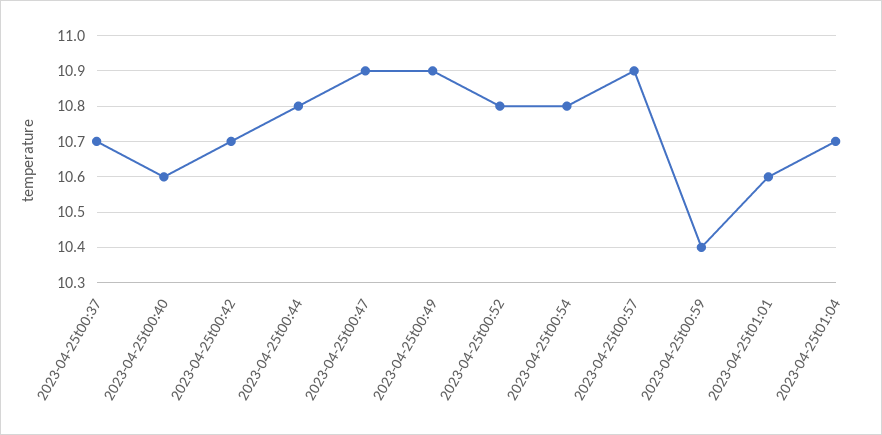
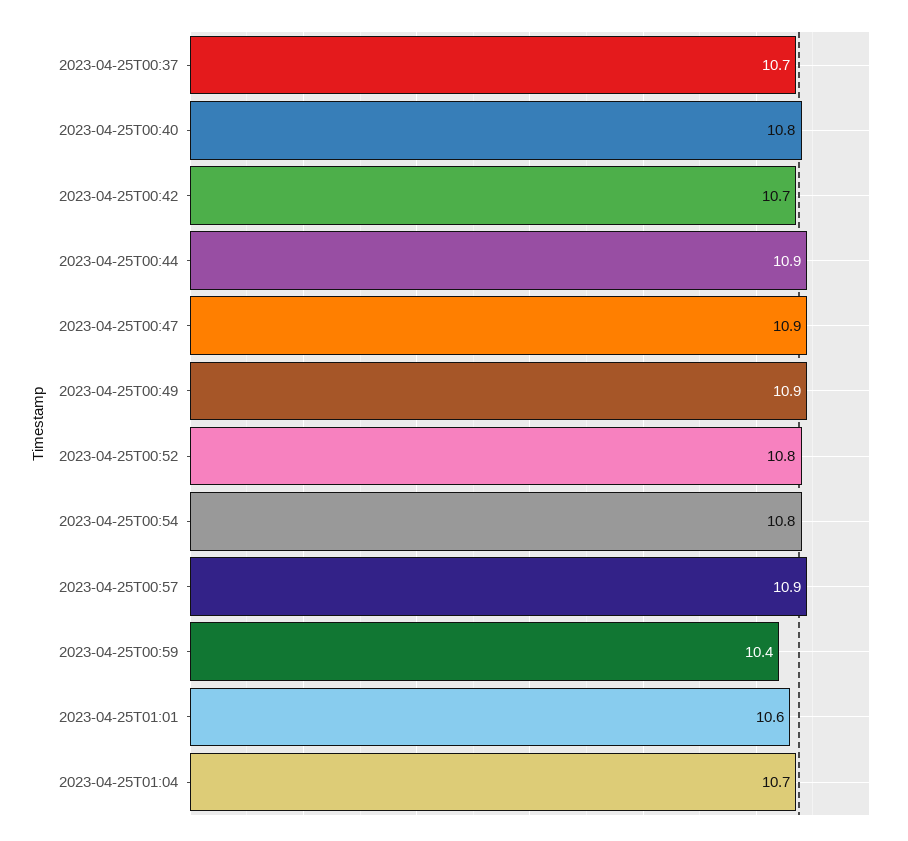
2023-04-25t00:40: 10.6 -> 10.8
2023-04-25t00:44: 10.8 -> 10.9

